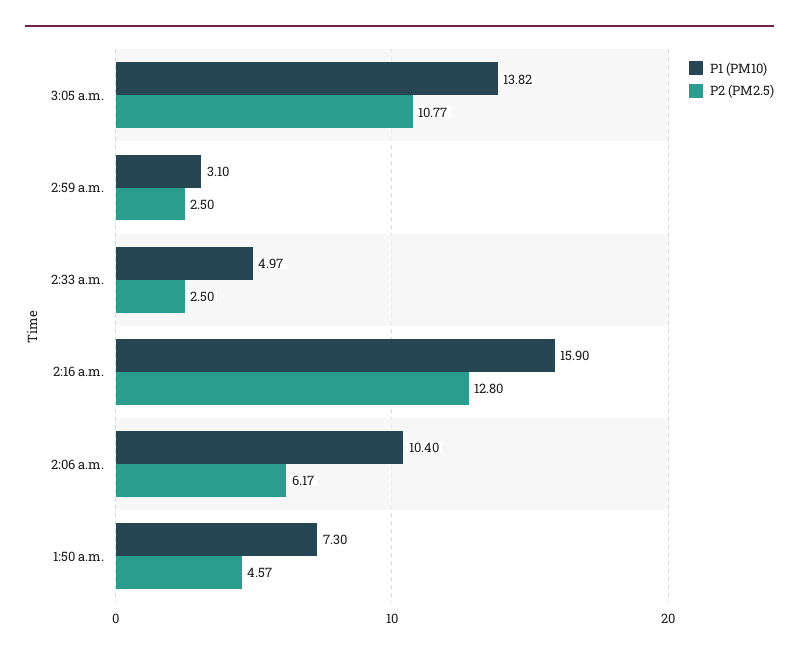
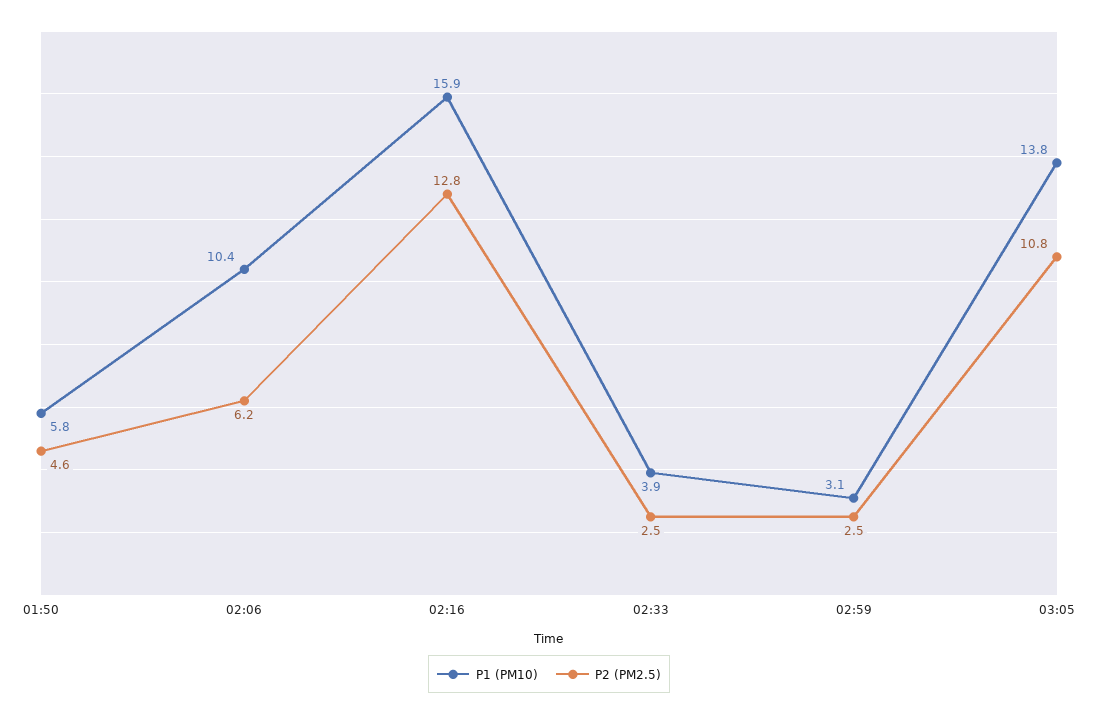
P1 (PM10), 2:33 a.m.: 4.97 -> 3.9
P1 (PM10), 1:50 a.m.: 7.3 -> 5.8

